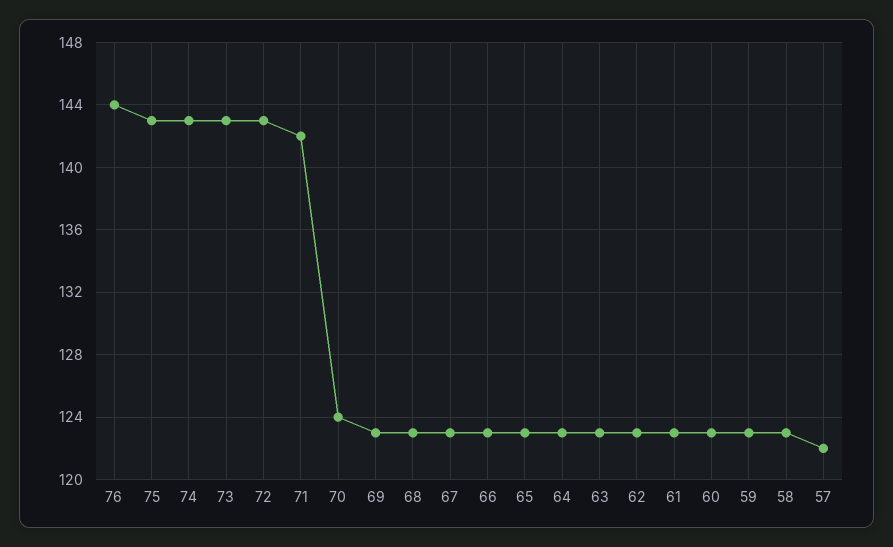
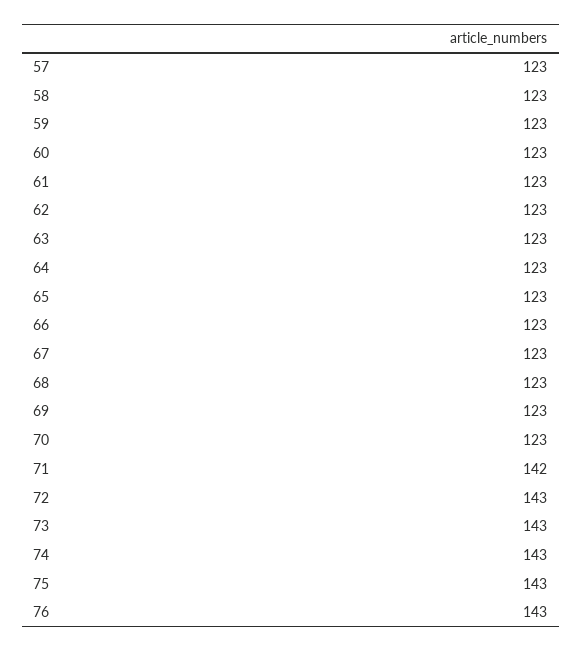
76: 144 -> 143
70: 124 -> 123
57: 122 -> 123

